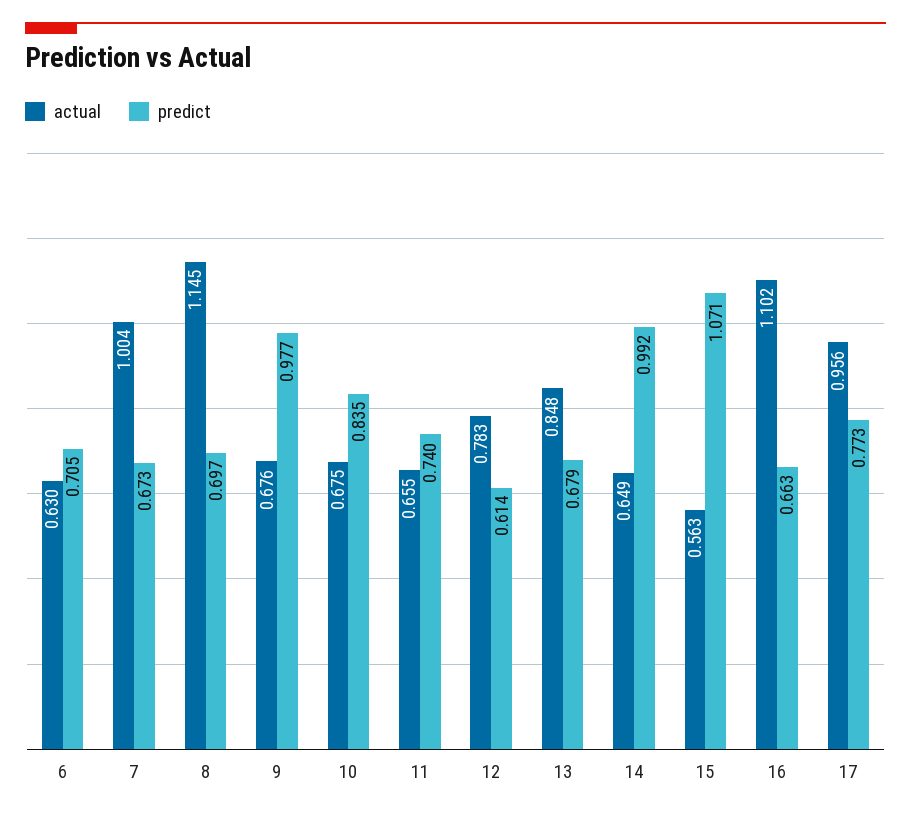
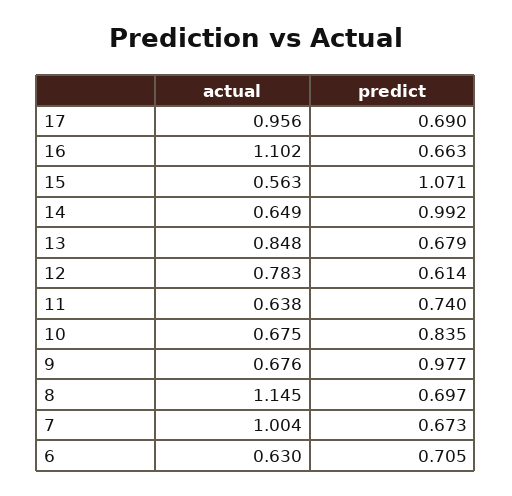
actual, 11: 0.655 -> 0.638
predict, 17: 0.773 -> 0.69

